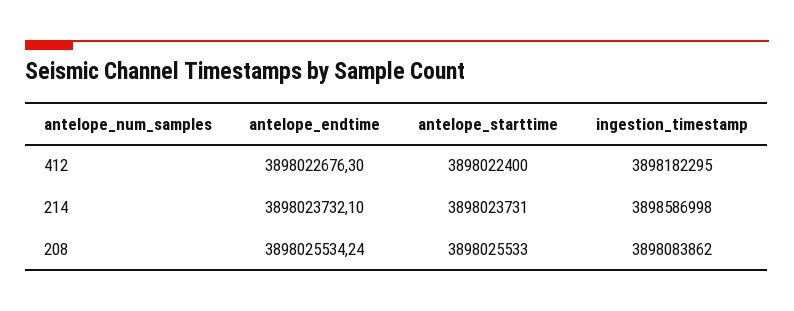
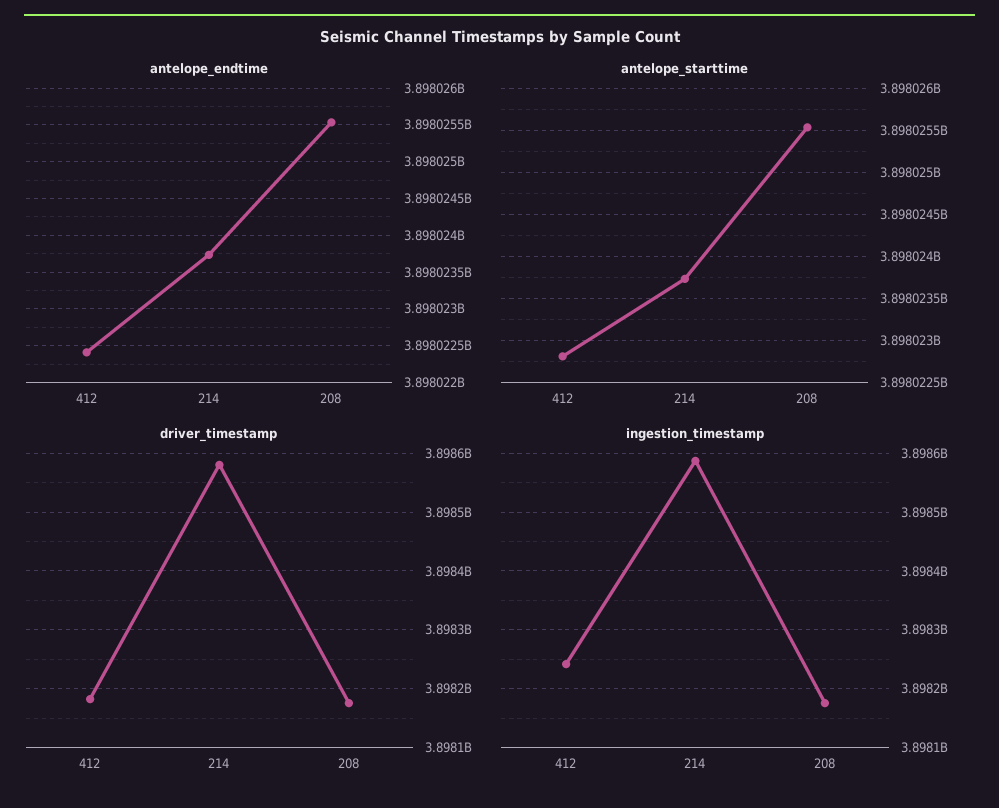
antelope_endtime, 412: 3898022676.3 -> 3898022400
antelope_starttime, 412: 3898022400 -> 3898022800
ingestion_timestamp, 412: 3898182295 -> 3898240000
ingestion_timestamp, 208: 3898083862 -> 3898180000
driver_timestamp, 412: none -> 3898180000
driver_timestamp, 214: none -> 3898580000
driver_timestamp, 208: none -> 3898180000

